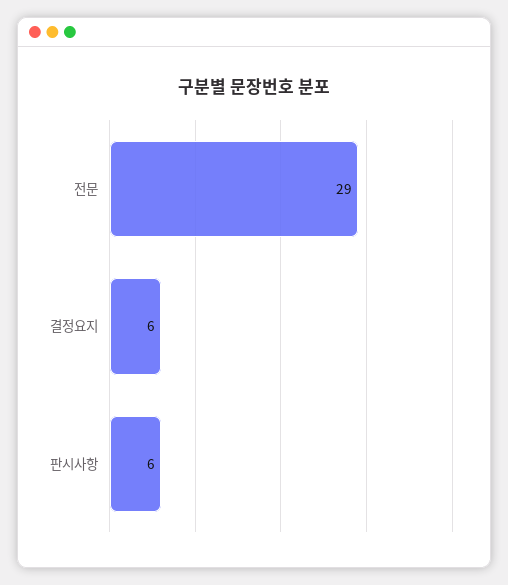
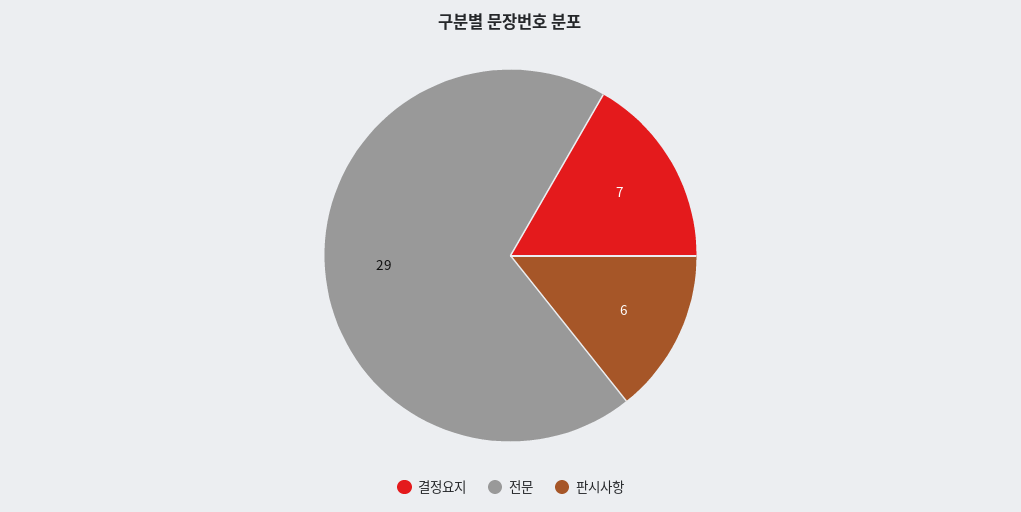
결정요지: 6 -> 7

